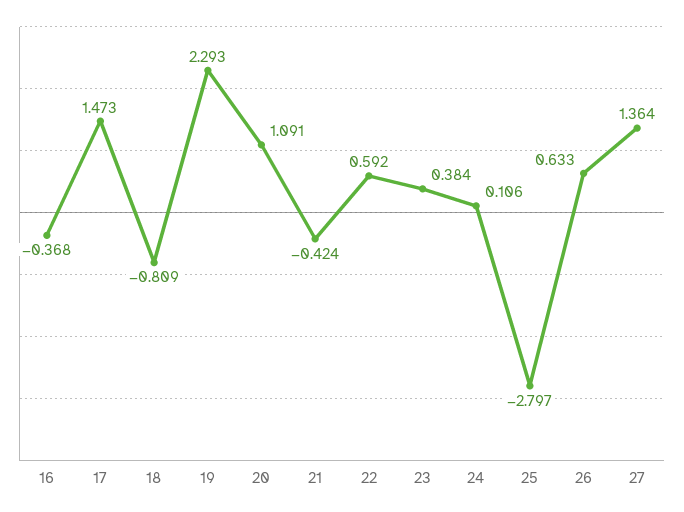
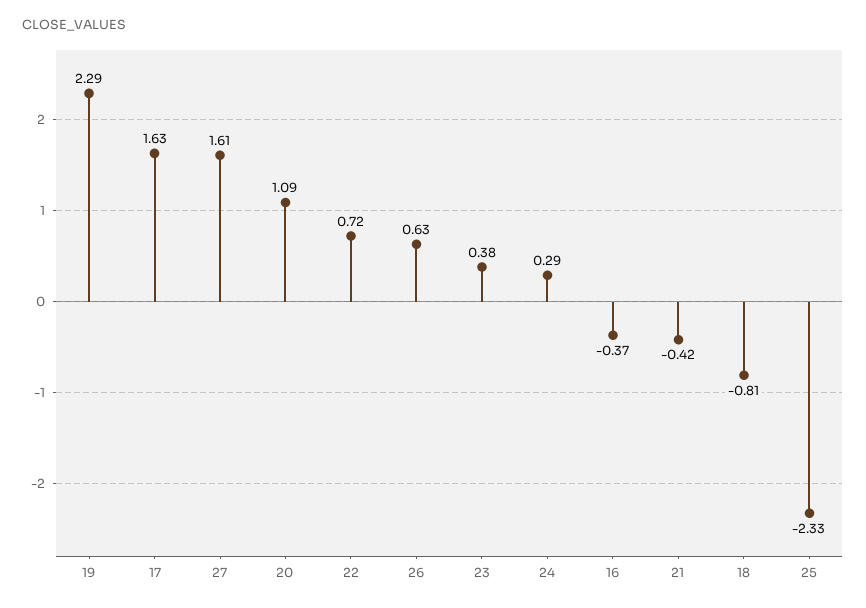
17: 1.473 -> 1.63
22: 0.592 -> 0.72
24: 0.106 -> 0.29
25: -2.797 -> -2.33
27: 1.364 -> 1.61

